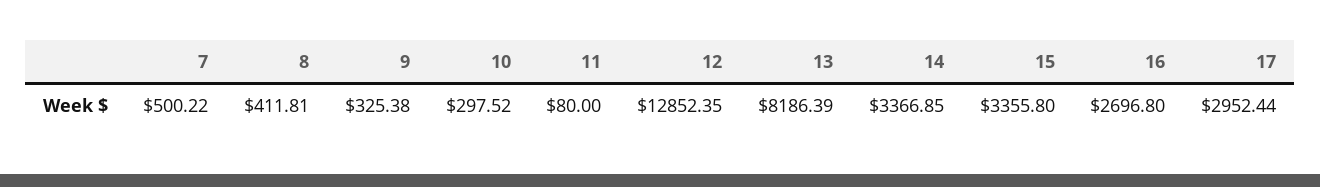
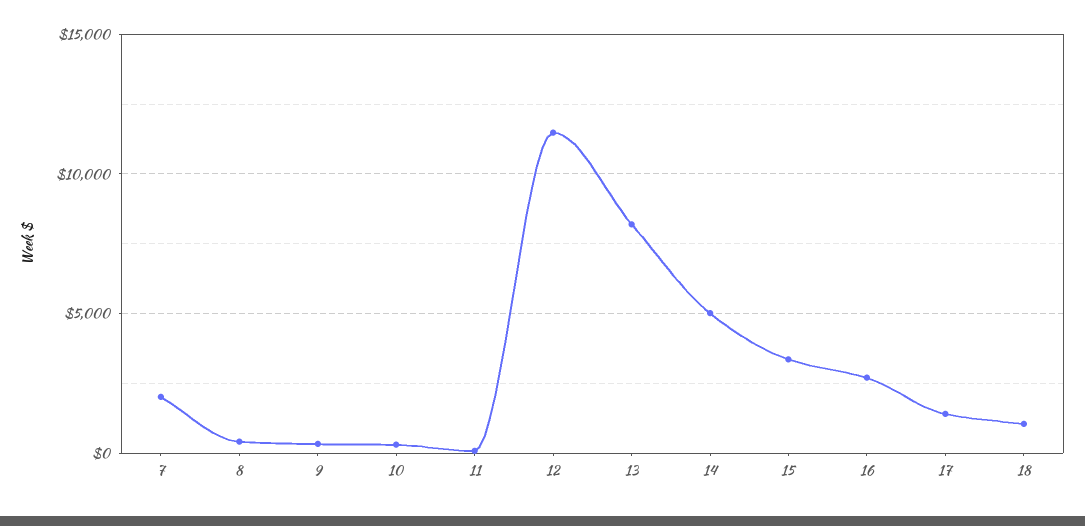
7: 500.22 -> 2000
12: 12852.35 -> 11500
14: 3366.85 -> 5000
17: 2952.44 -> 1500
18: none -> 1000

